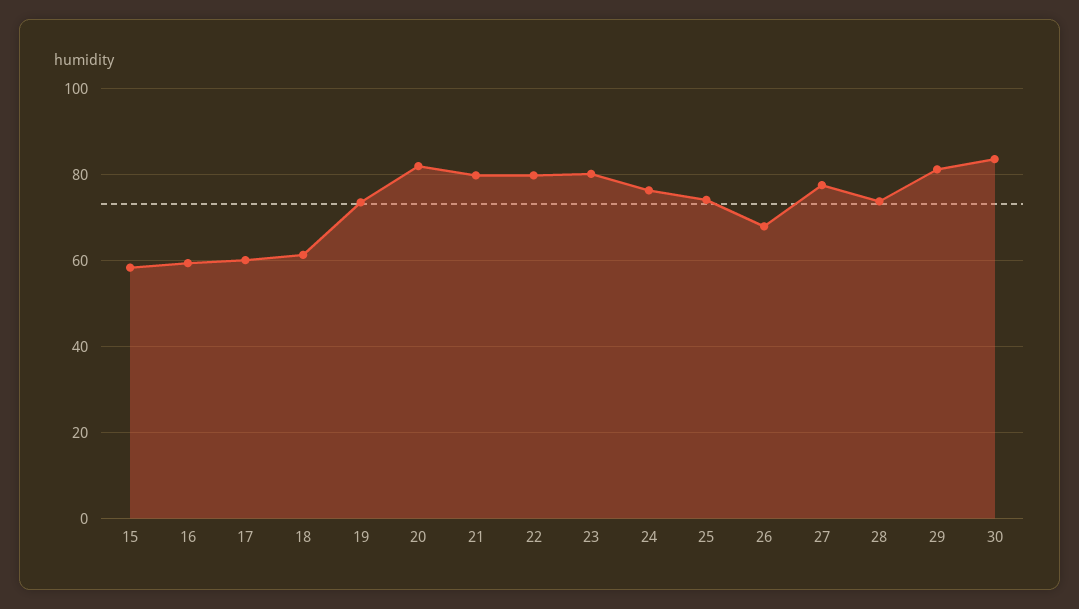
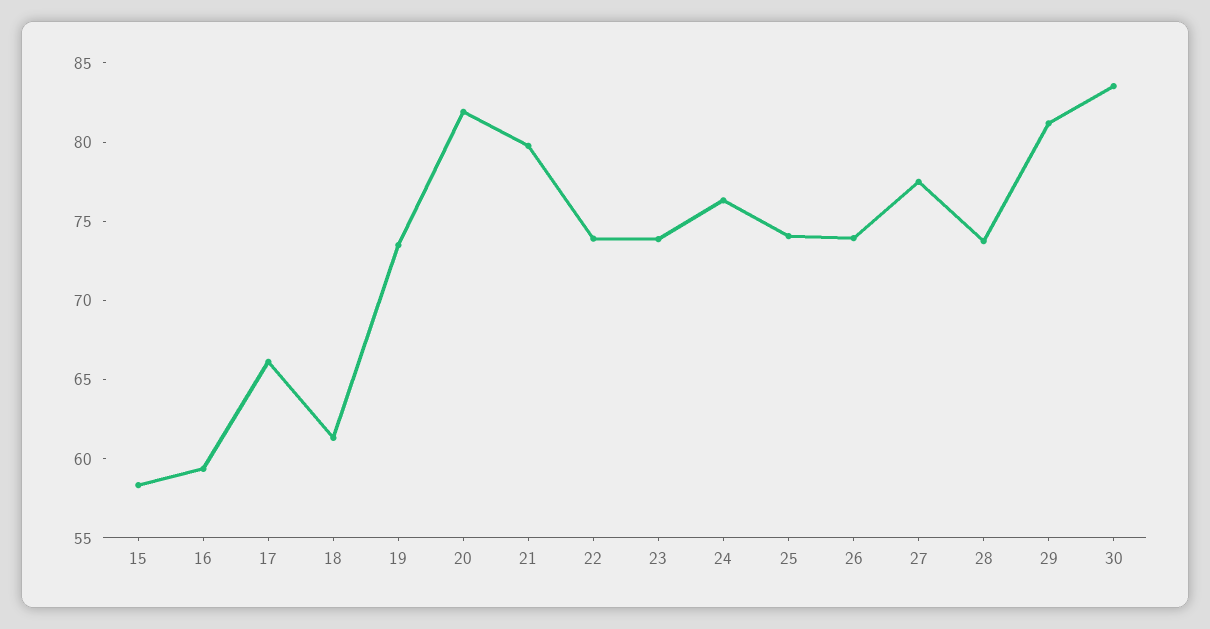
17: 60 -> 66
22: 80 -> 74
23: 80 -> 74
26: 68 -> 74

